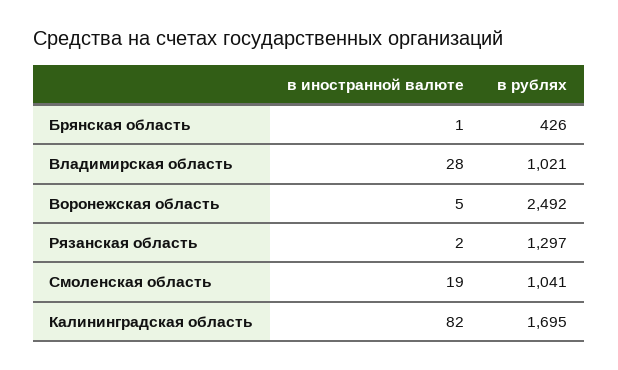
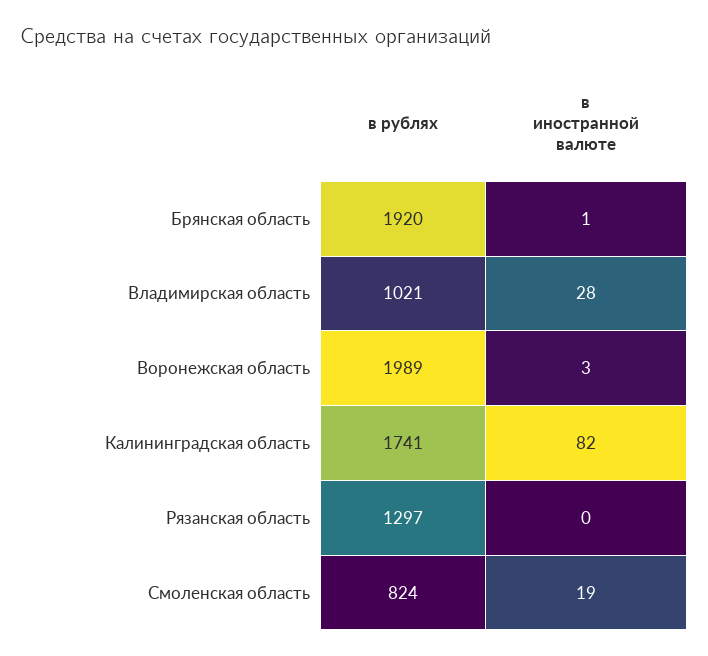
в рублях, Брянская область: 426 -> 1920
в иностранной валюте, Воронежская область: 5 -> 3
в рублях, Воронежская область: 2492 -> 1989
в иностранной валюте, Рязанская область: 2 -> 0
в рублях, Смоленская область: 1041 -> 824
в рублях, Калининградская область: 1695 -> 1741

